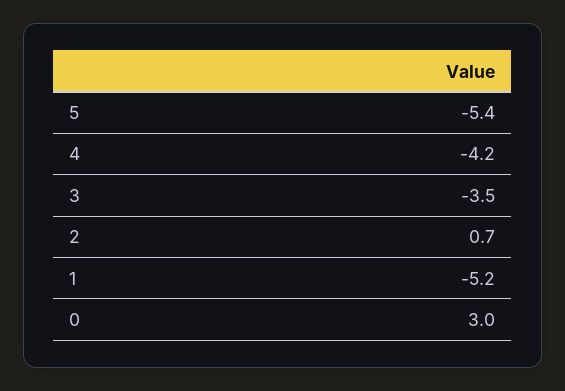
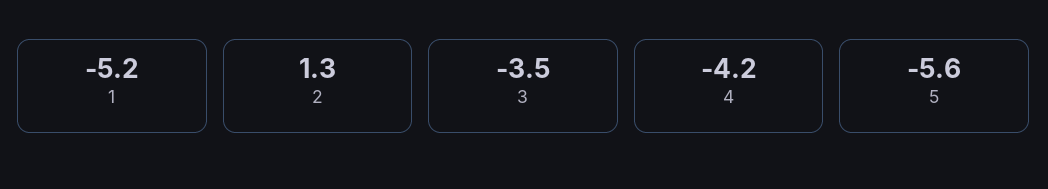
5: -5.4 -> -5.6
2: 0.7 -> 1.3
0: 3 -> none

